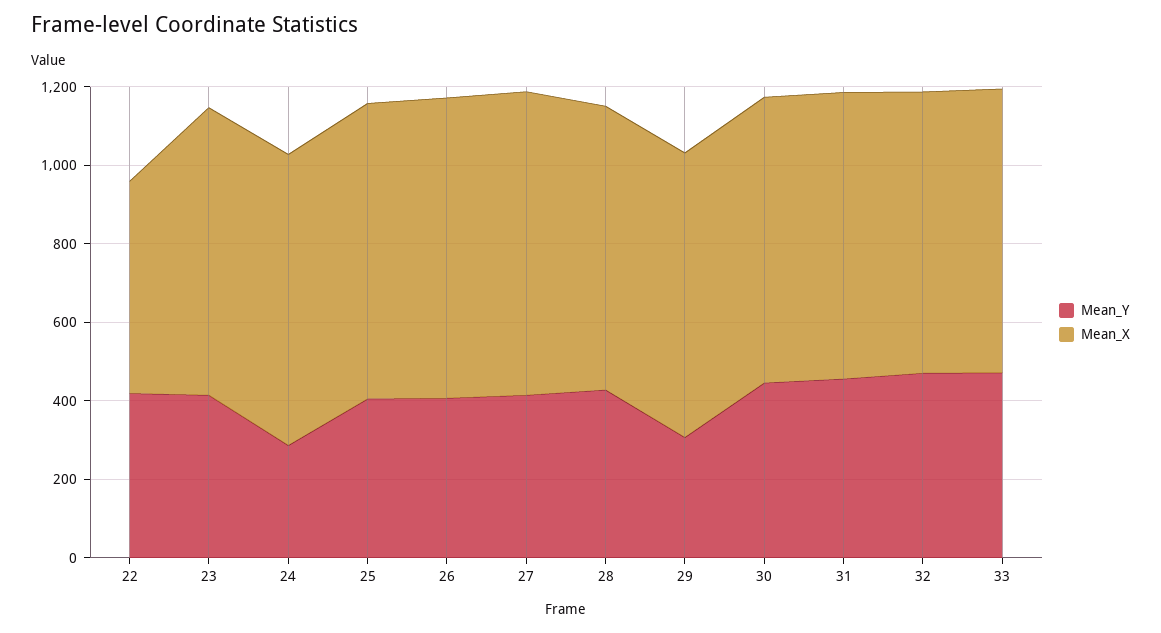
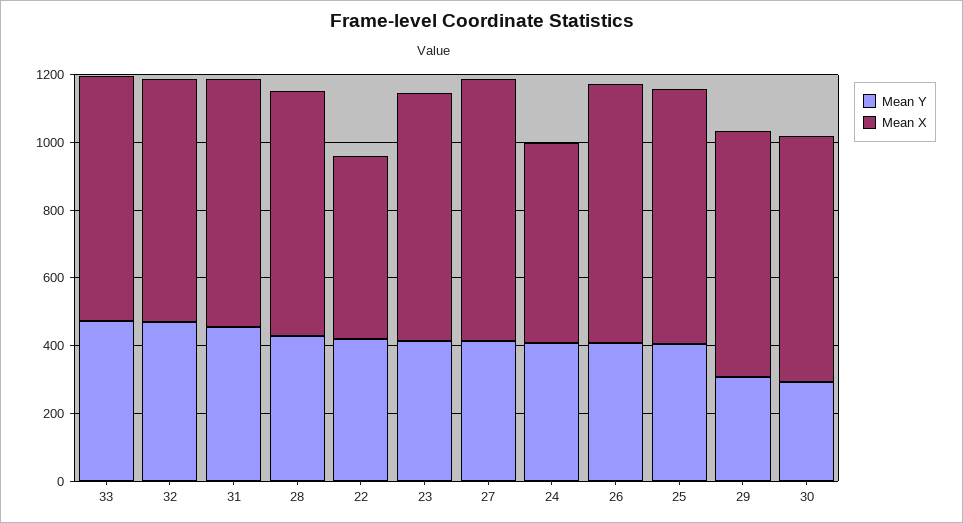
Mean_Y, 24: 300 -> 400
Mean_X, 24: 750 -> 600
Mean_Y, 30: 450 -> 300

